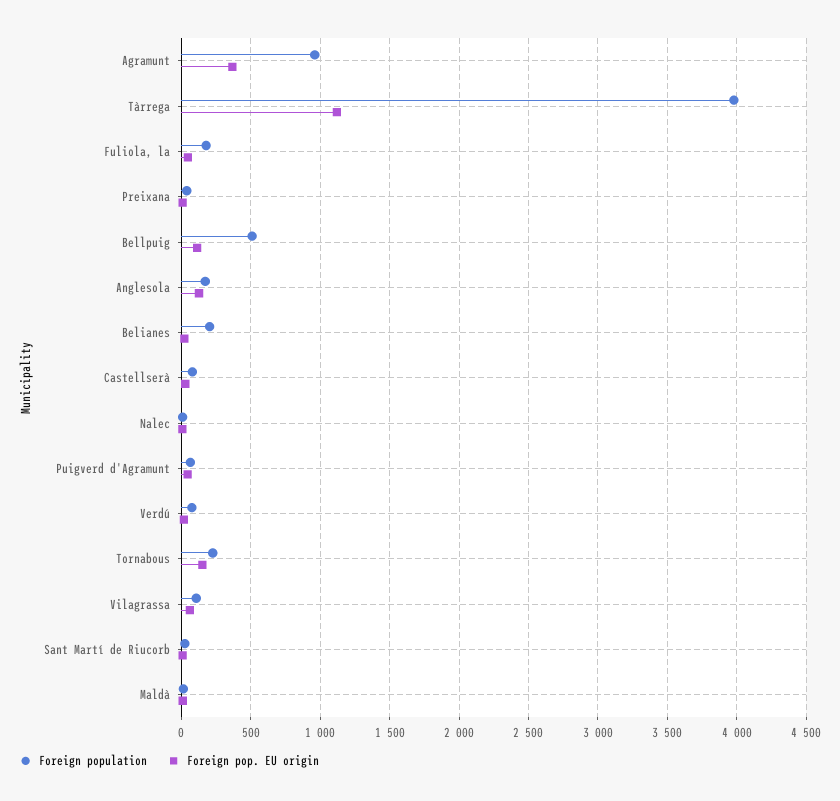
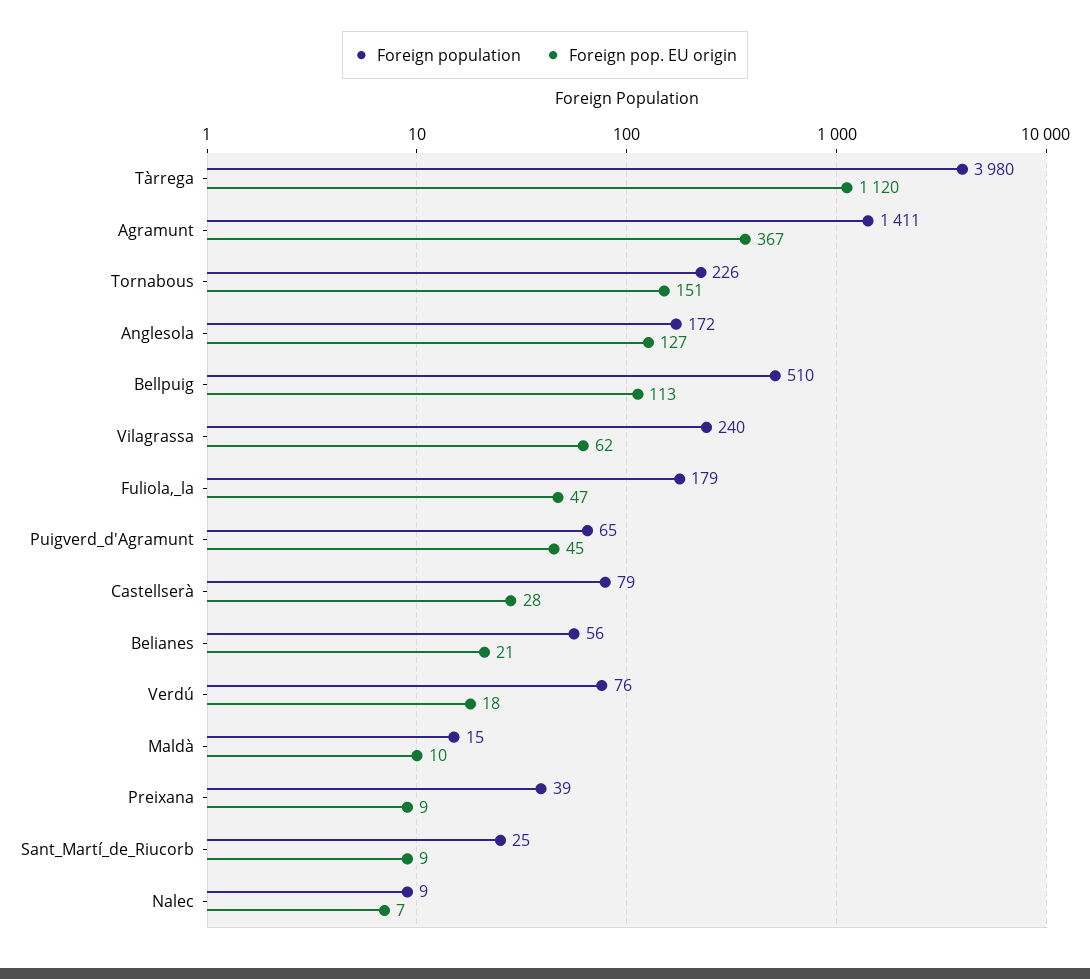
Foreign population, Agramunt: 950 -> 1411
Foreign population, Belianes: 200 -> 56
Foreign population, Vilagrassa: 100 -> 240

